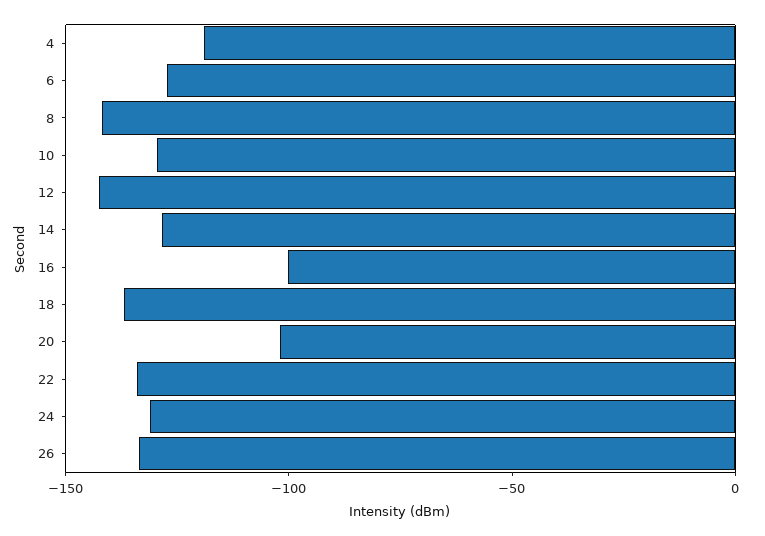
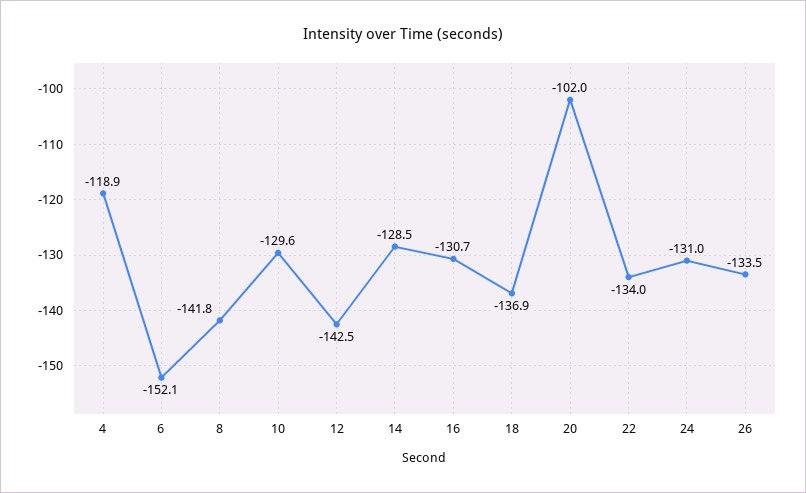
6: -130 -> -152.1
16: -100 -> -130.7

